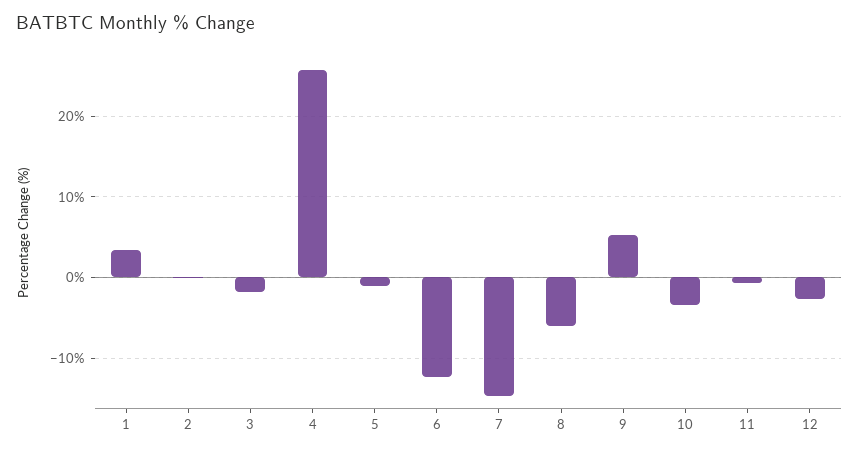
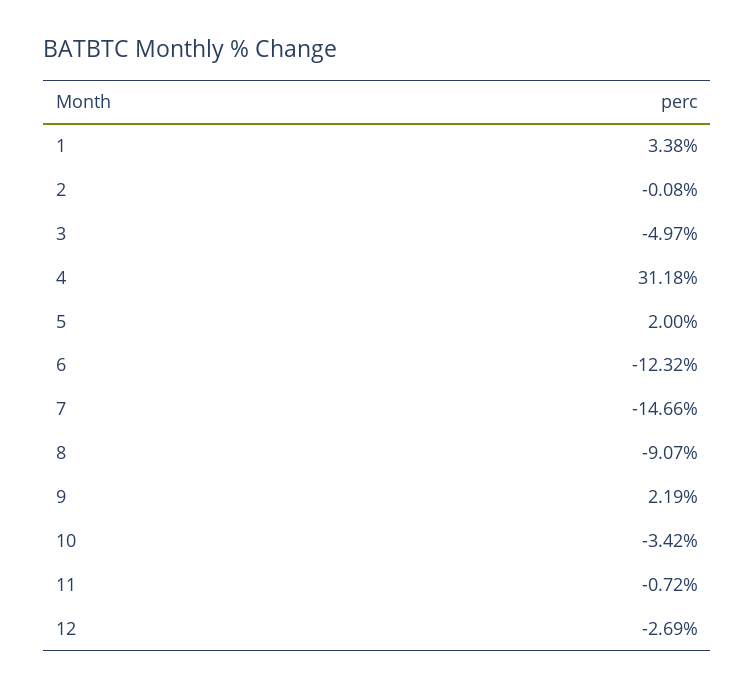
3: -2 -> -4.97
4: 26 -> 31.18
5: -1 -> 2
8: -6 -> -9.07
9: 5 -> 2.19

